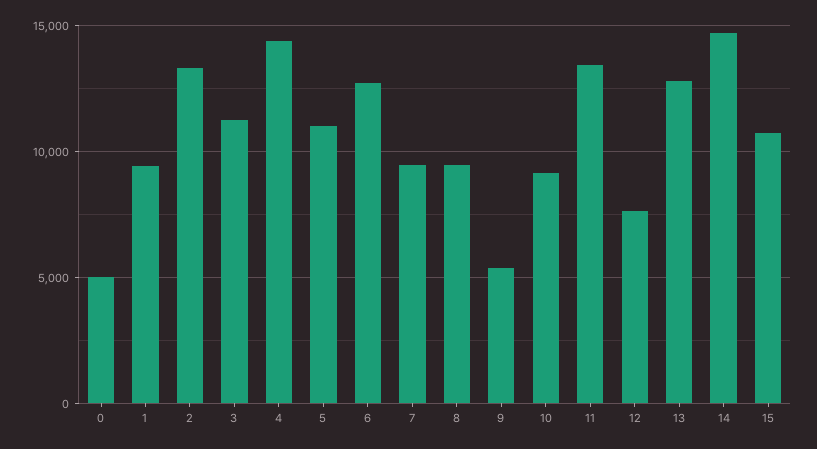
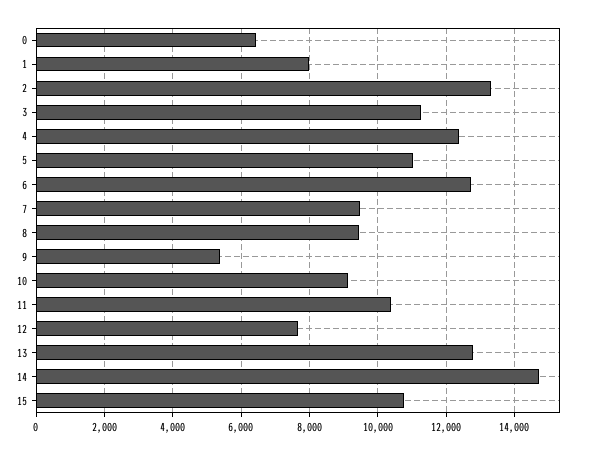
0: 5000 -> 6400
1: 9500 -> 8000
4: 14500 -> 12400
11: 13500 -> 10400

